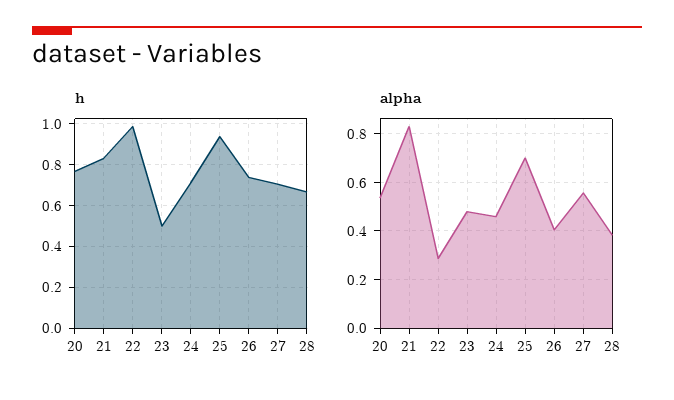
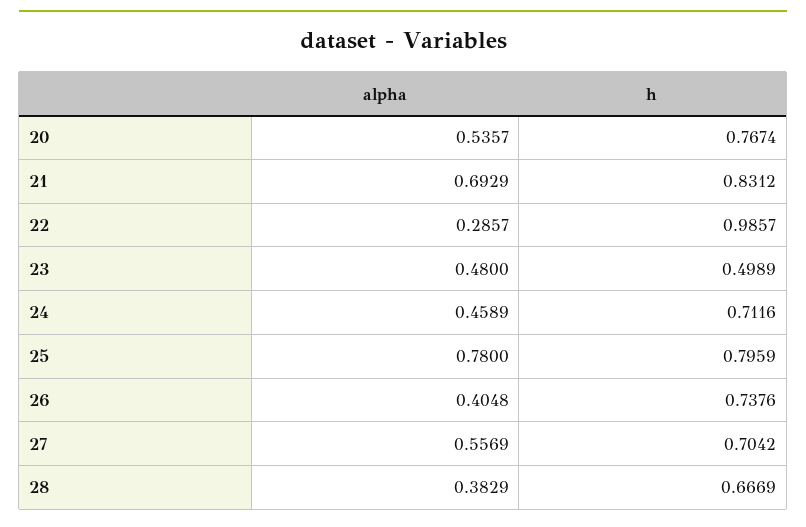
h, 25: 0.95 -> 0.7959
alpha, 21: 0.825 -> 0.6929
alpha, 25: 0.7 -> 0.78

